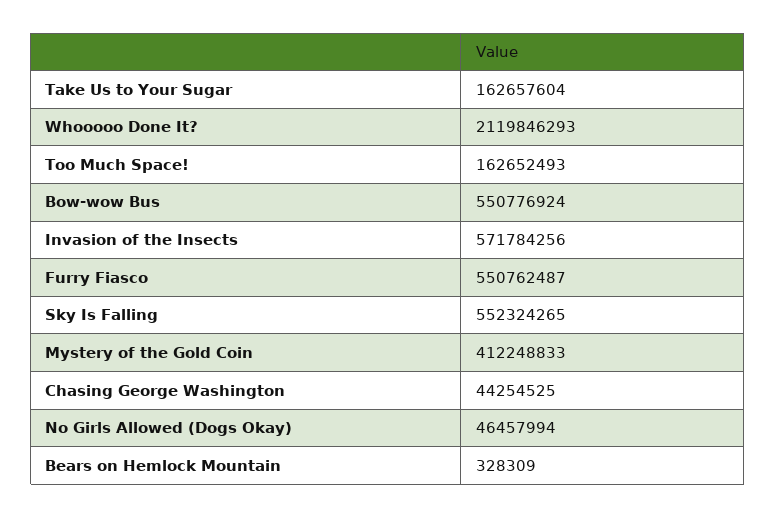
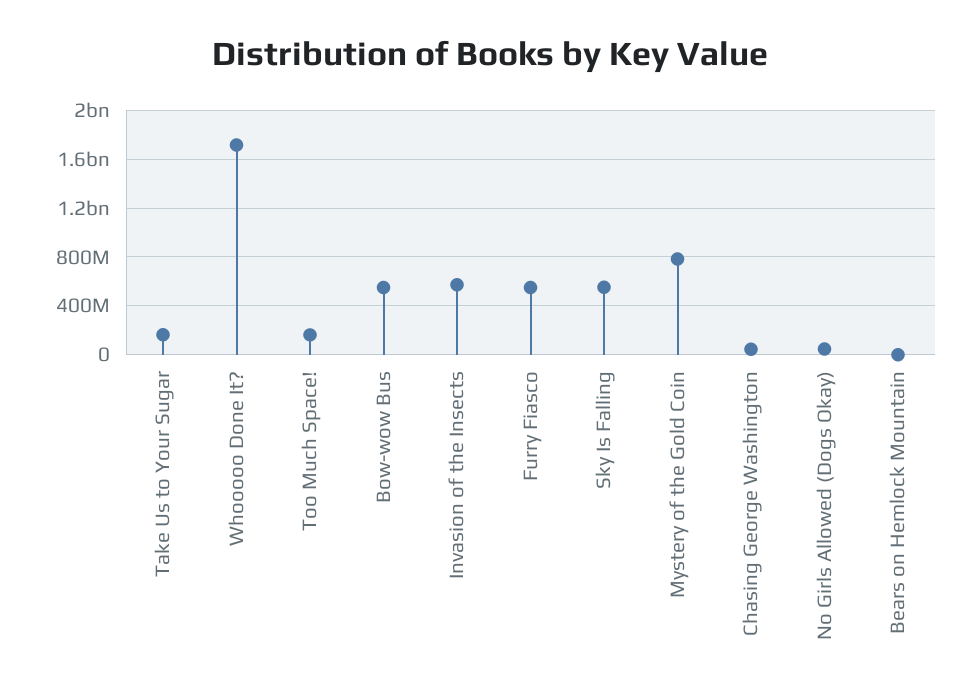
Whooooo Done It?: 2119846293 -> 1700000000
Mystery of the Gold Coin: 412248833 -> 800000000

